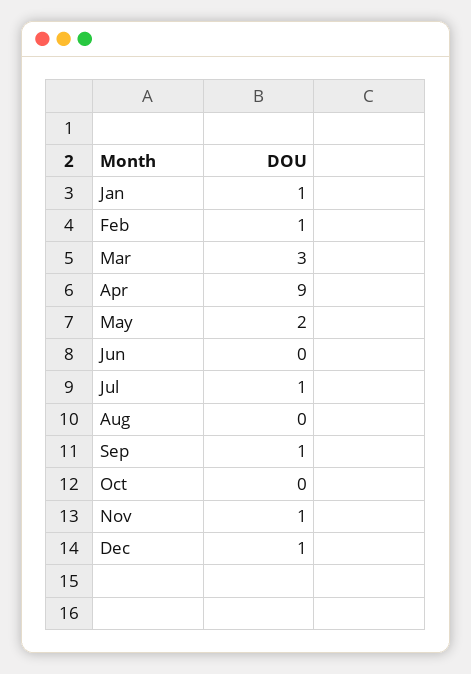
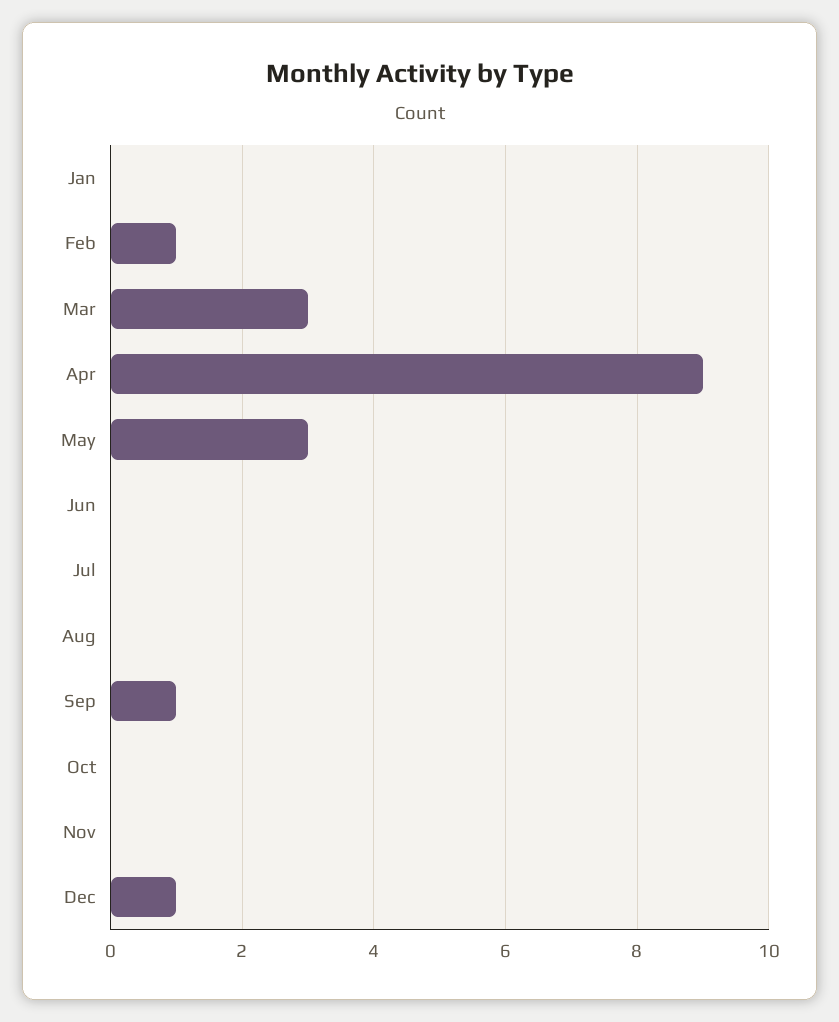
Jan: 1 -> 0
May: 2 -> 3
Jul: 1 -> 0
Nov: 1 -> 0

